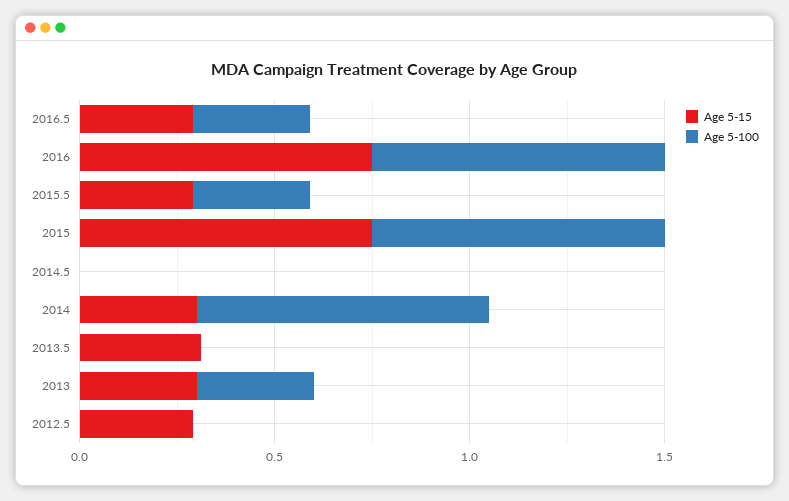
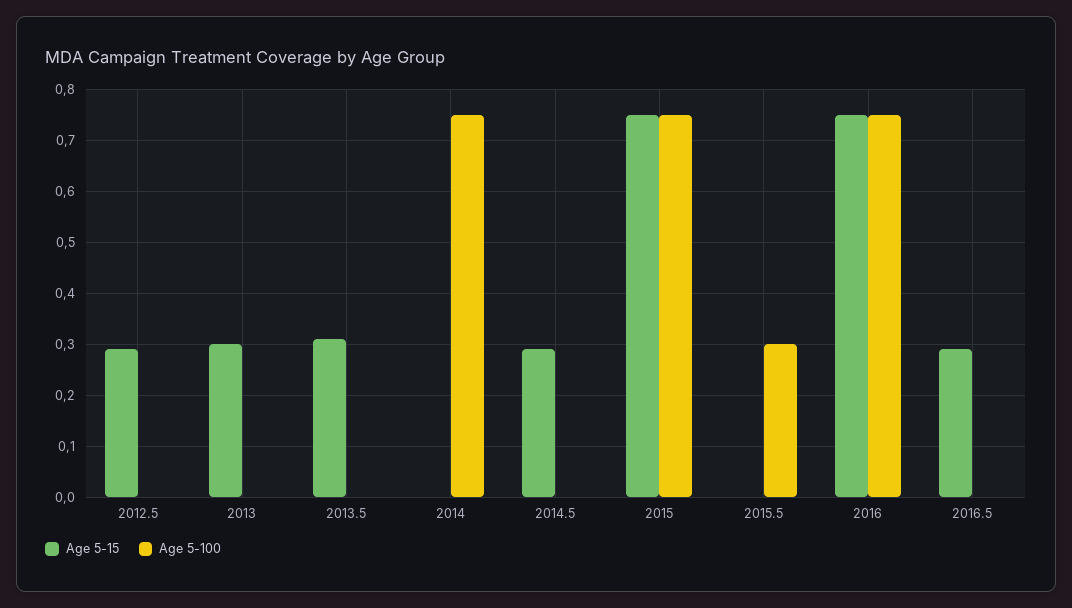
Age 5-100, 2016.5: 0.3 -> 0
Age 5-15, 2015.5: 0.3 -> 0
Age 5-15, 2014.5: 0 -> 0.3
Age 5-15, 2014: 0.3 -> 0
Age 5-100, 2013: 0.3 -> 0

